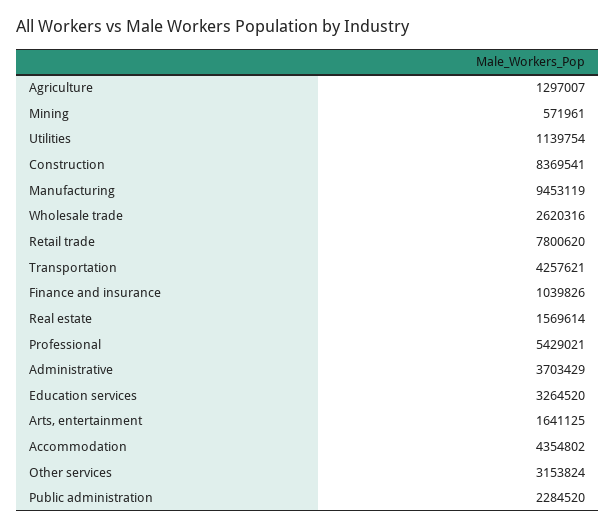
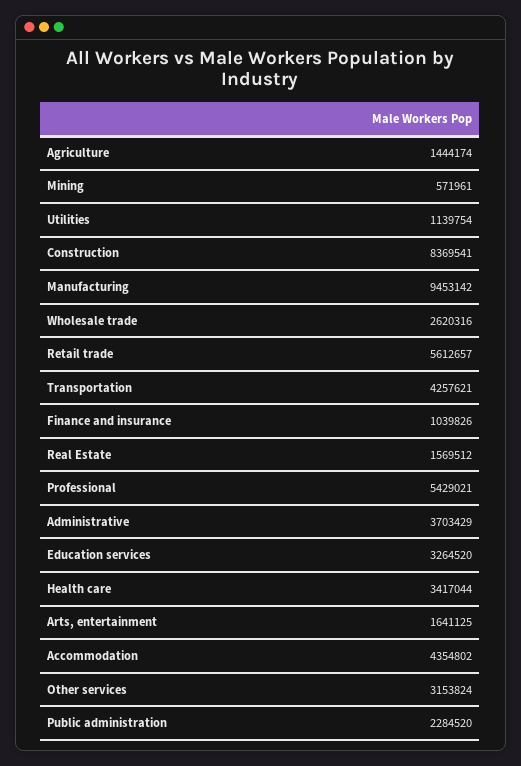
Agriculture: 1297007 -> 1444174
Manufacturing: 9453119 -> 9453142
Retail trade: 7800620 -> 5612657
Real estate: 1569614 -> 1569512
Health care: none -> 3417044

